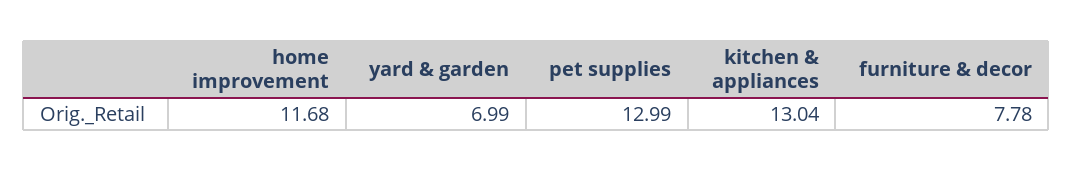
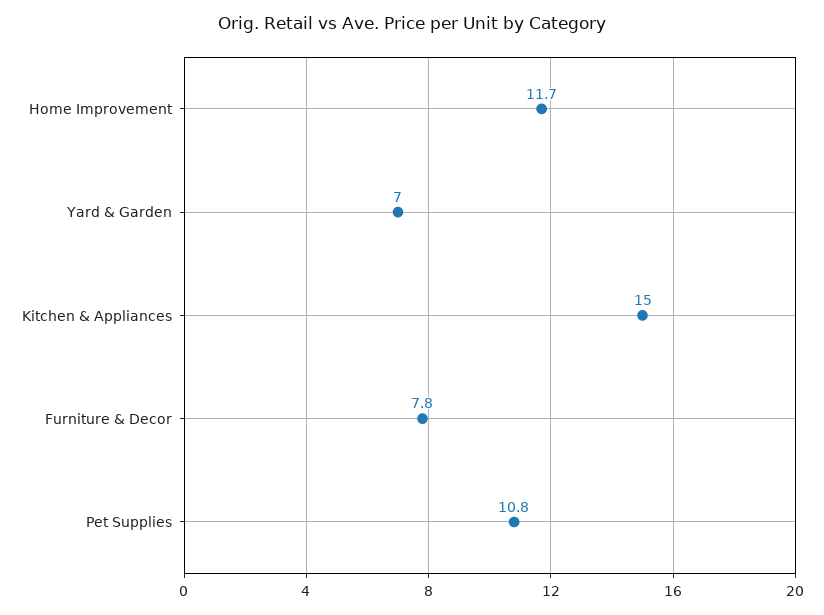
pet supplies: 12.99 -> 10.8
kitchen & appliances: 13.04 -> 15

